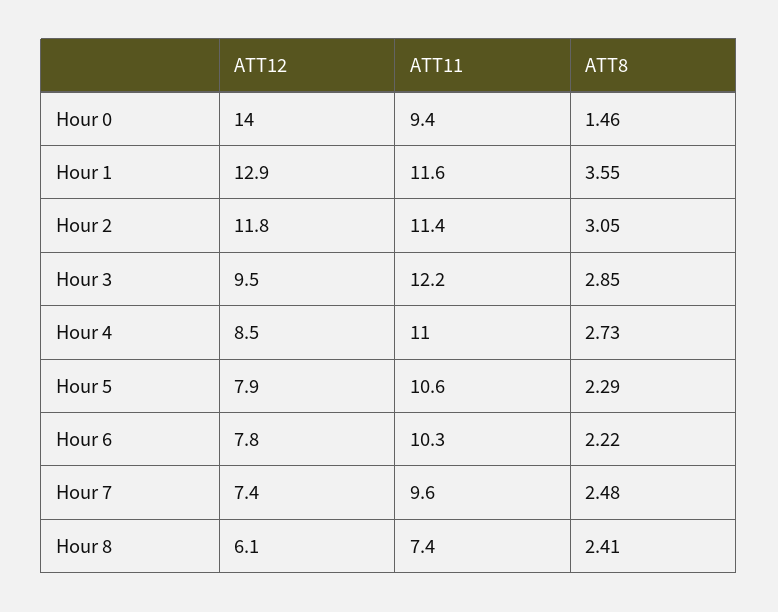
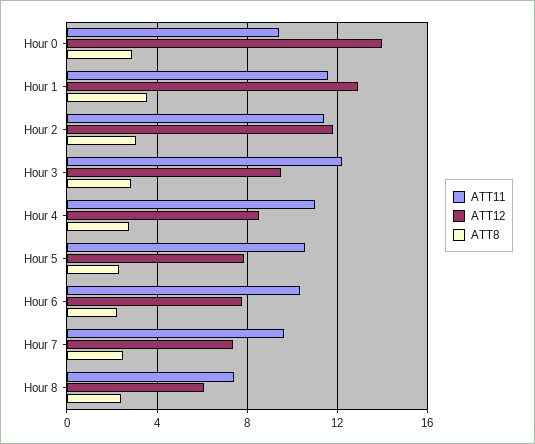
ATT8, Hour 0: 1.46 -> 3

